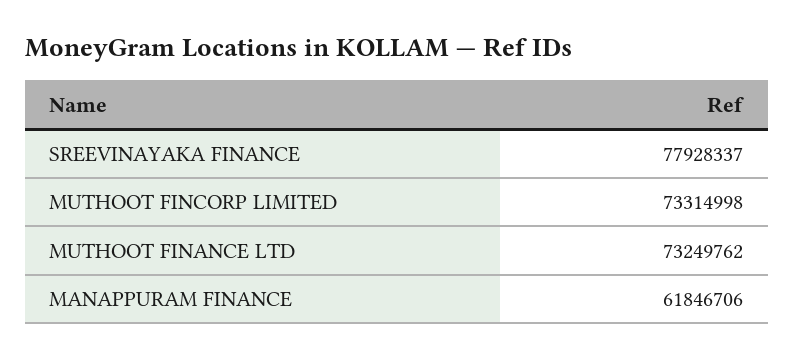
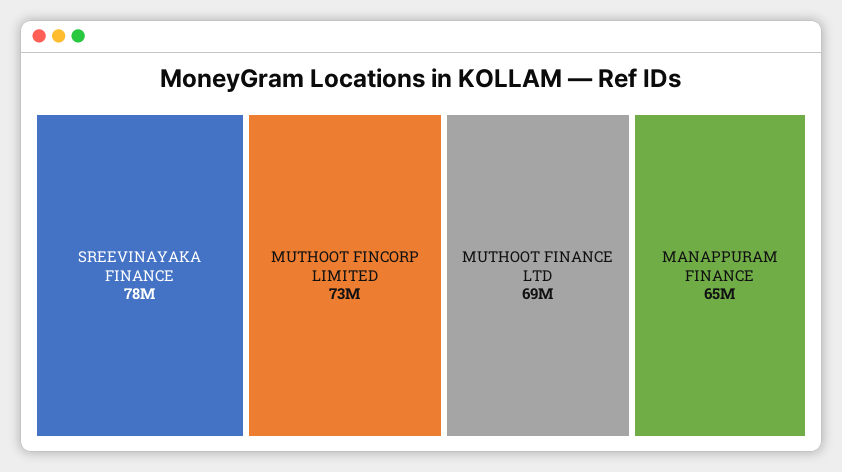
MUTHOOT FINANCE LTD: 73249762 -> 69000000
MANAPPURAM FINANCE: 61846706 -> 65000000

